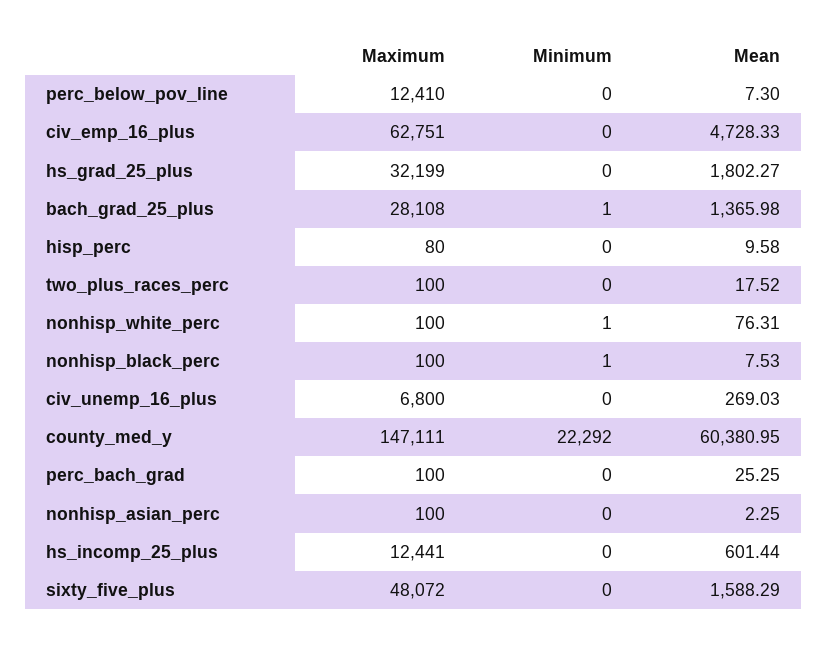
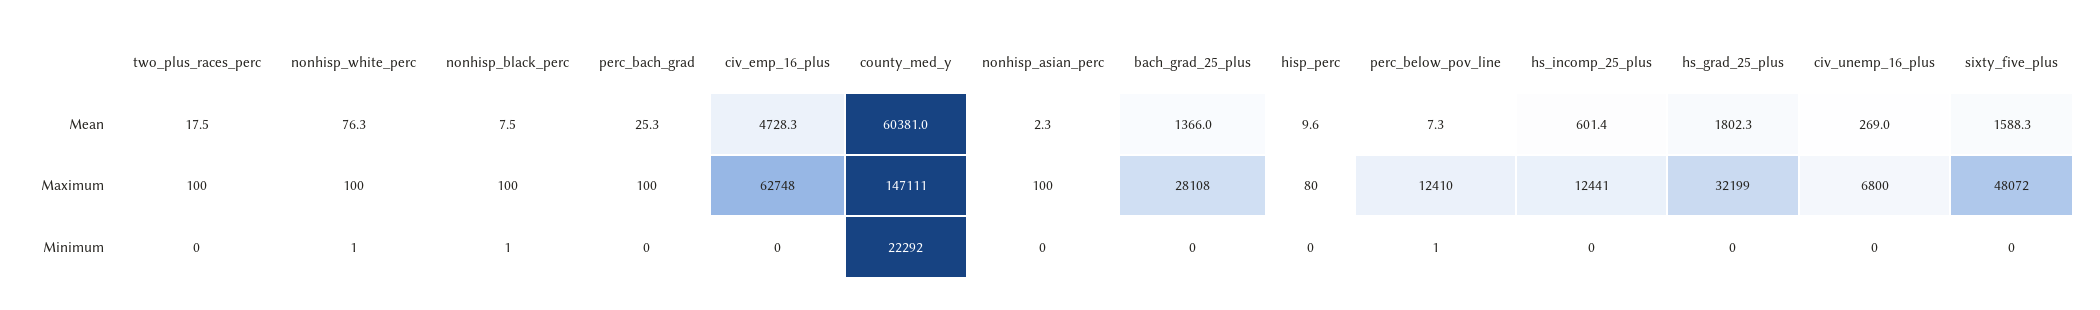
Minimum, perc_below_pov_line: 0 -> 1
Maximum, civ_emp_16_plus: 62751 -> 62748
Minimum, bach_grad_25_plus: 1 -> 0

